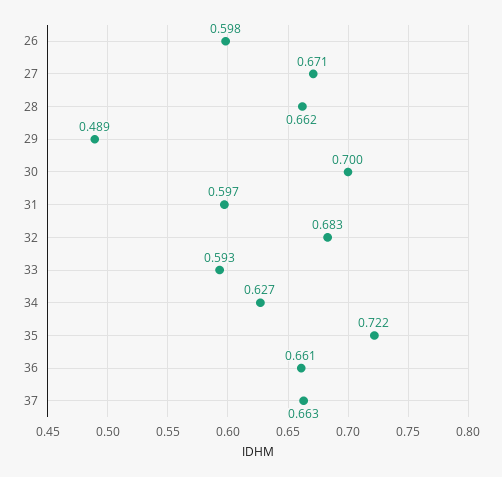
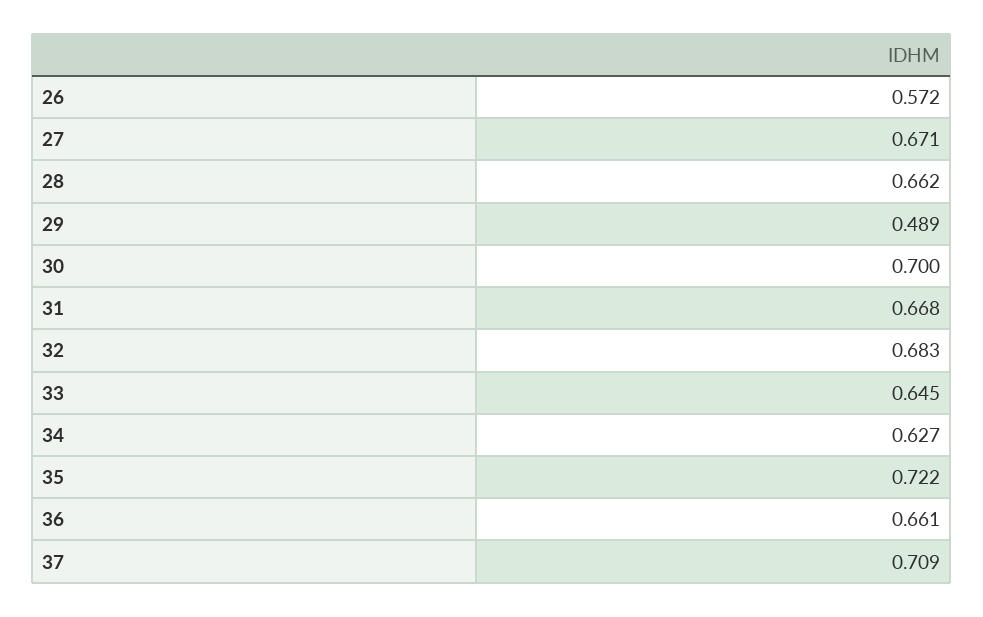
26: 0.598 -> 0.572
31: 0.597 -> 0.668
33: 0.593 -> 0.645
37: 0.663 -> 0.709

